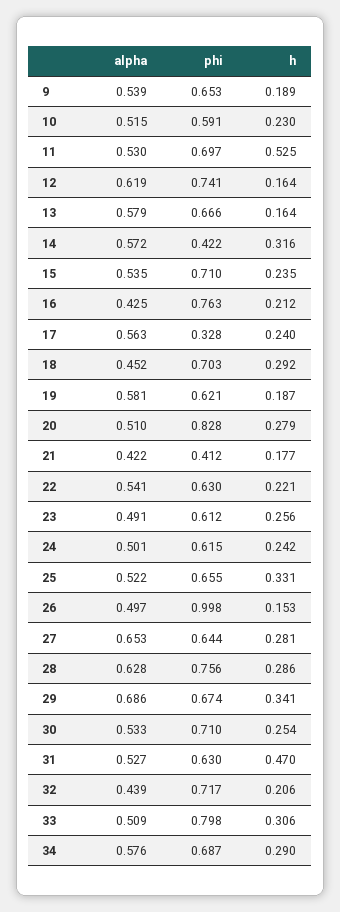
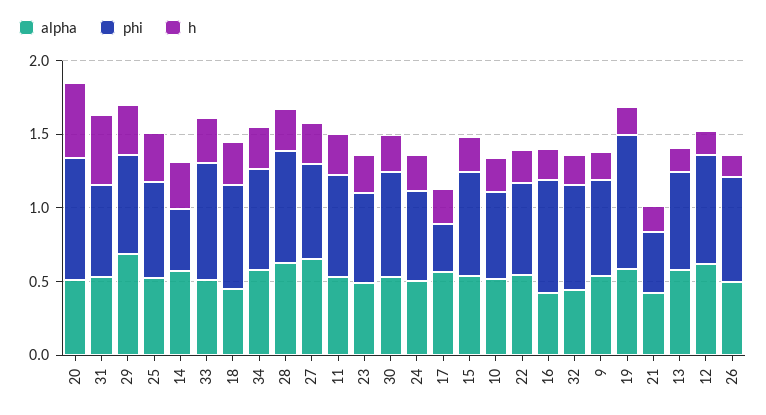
h, 11: 0.525 -> 0.3
phi, 19: 0.621 -> 0.9
h, 20: 0.279 -> 0.5
phi, 26: 0.998 -> 0.7

